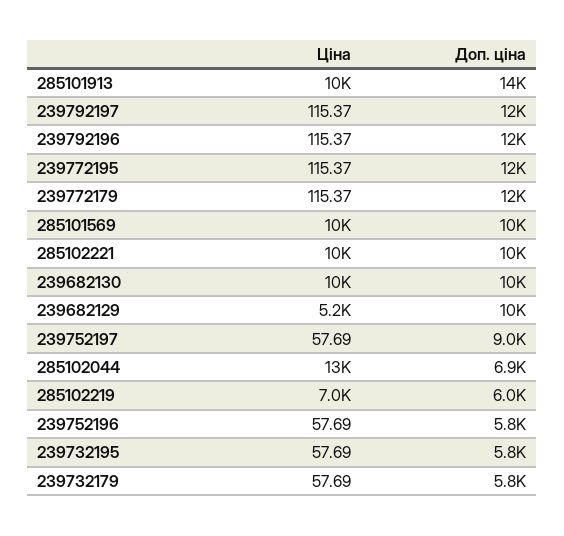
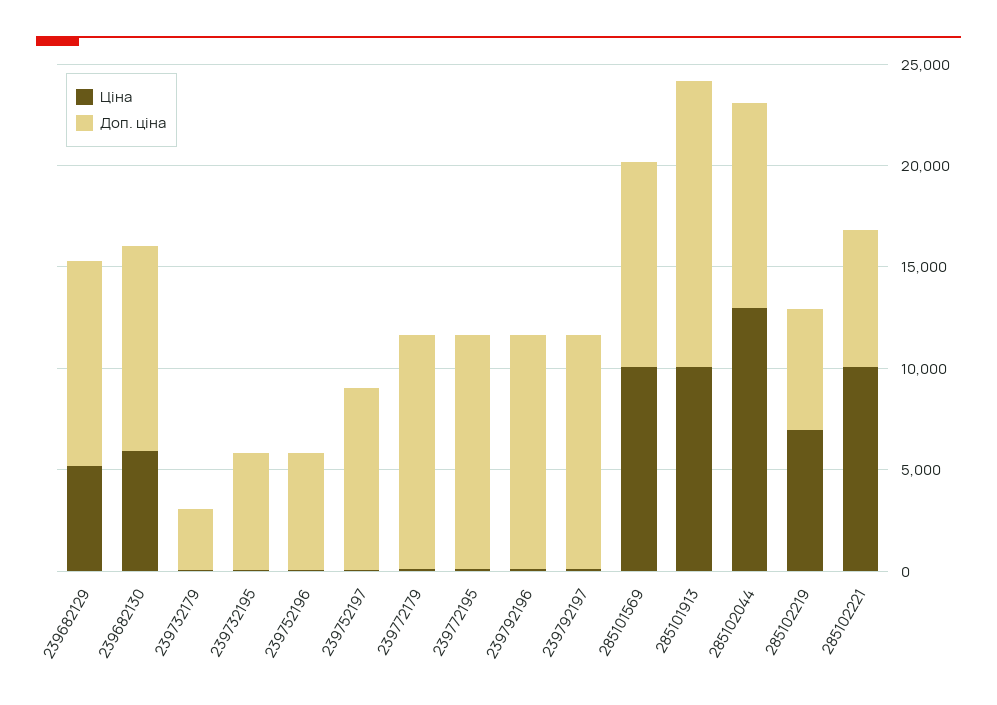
Доп. ціна, 285102221: 10000 -> 7000
Ціна, 239682130: 10000 -> 6000
Доп. ціна, 285102044: 6900 -> 10000
Доп. ціна, 239732179: 5800 -> 3000

